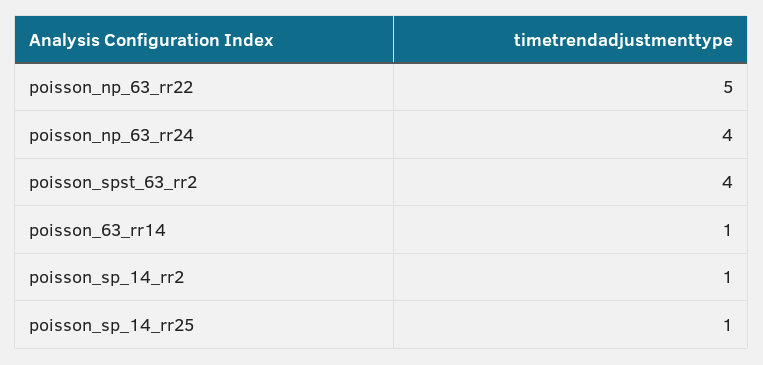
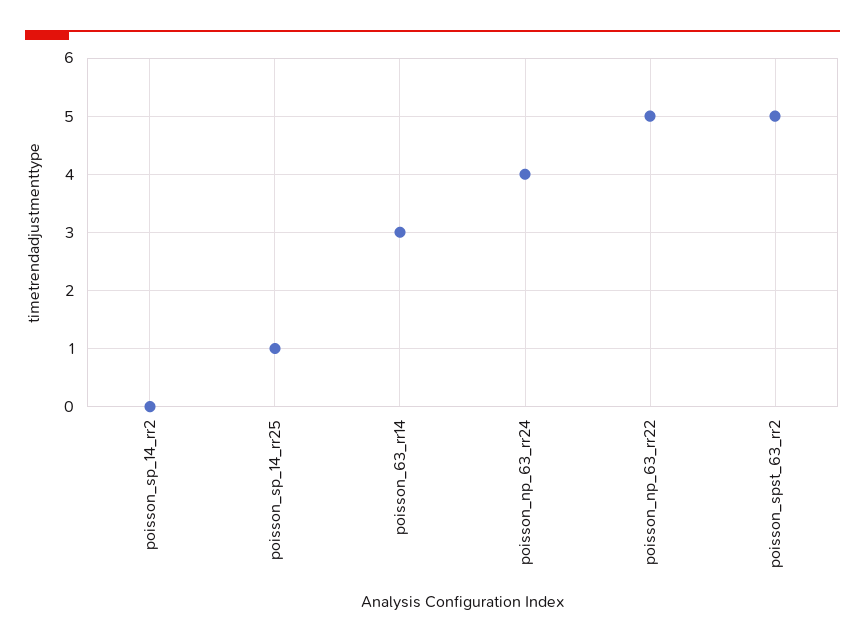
poisson_spst_63_rr2: 4 -> 5
poisson_63_rr14: 1 -> 3
poisson_sp_14_rr2: 1 -> 0

